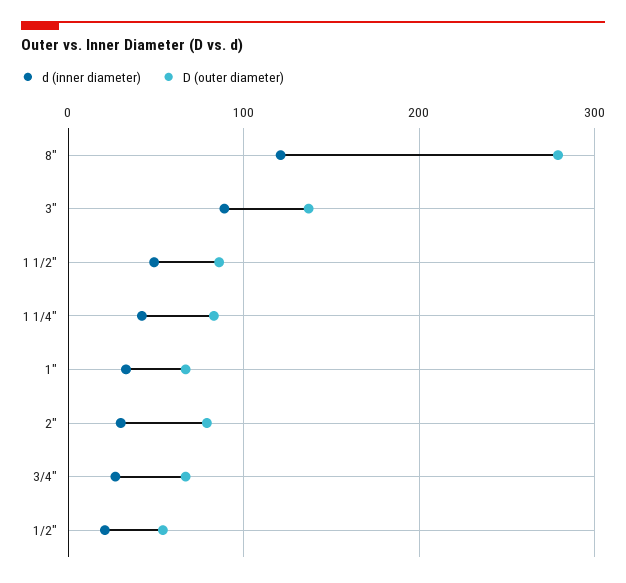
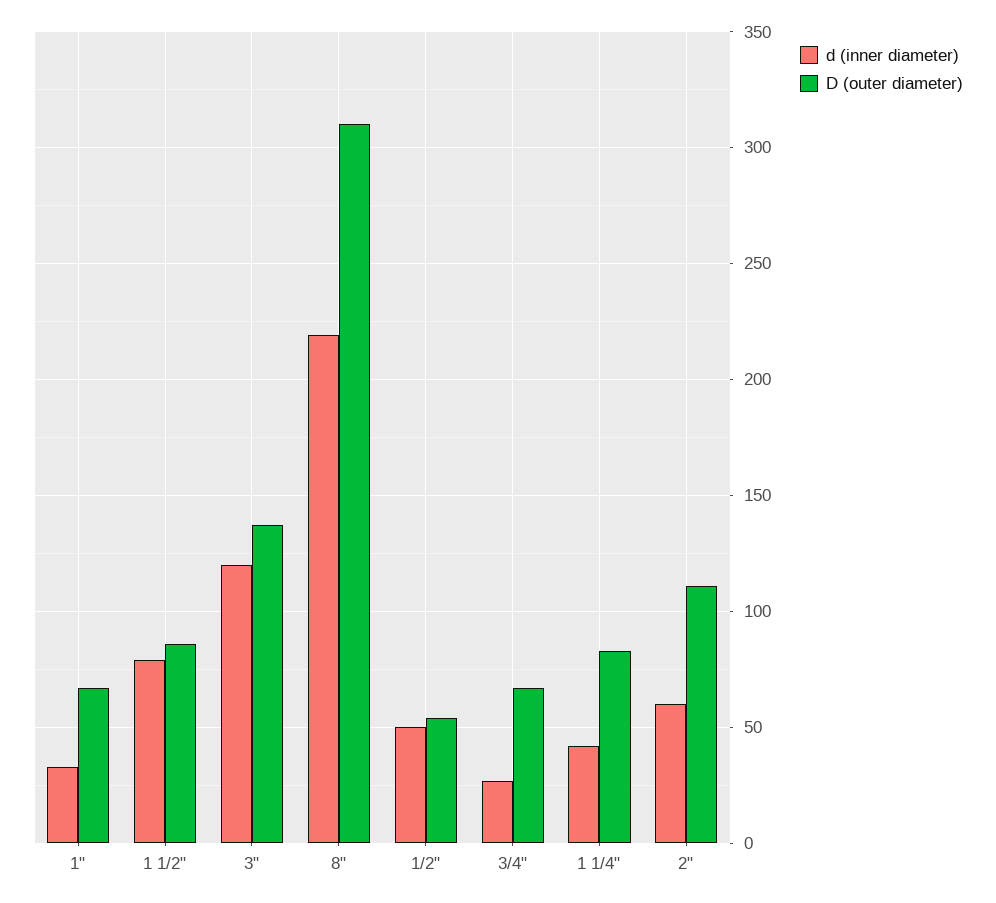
d (inner diameter), 8": 120 -> 220
D (outer diameter), 8": 280 -> 310
d (inner diameter), 3": 90 -> 120
d (inner diameter), 1 1/2": 50 -> 80
d (inner diameter), 2": 30 -> 60
D (outer diameter), 2": 80 -> 110
d (inner diameter), 1/2": 20 -> 50

